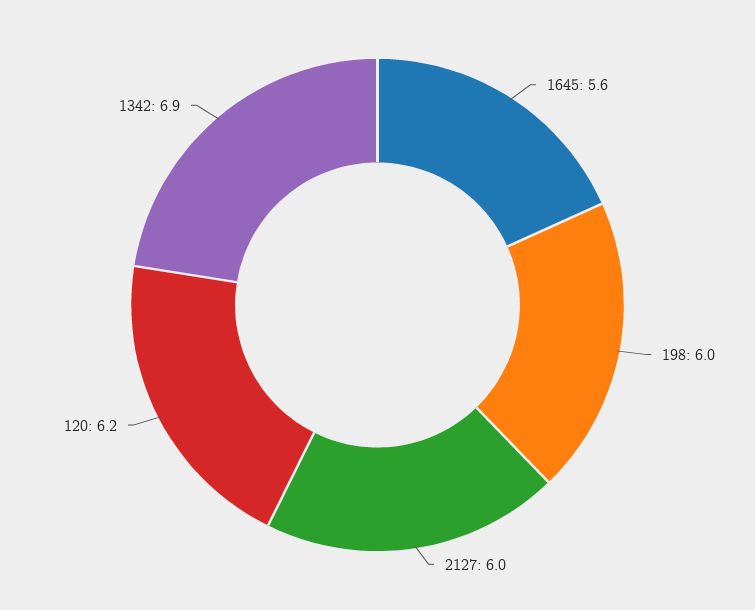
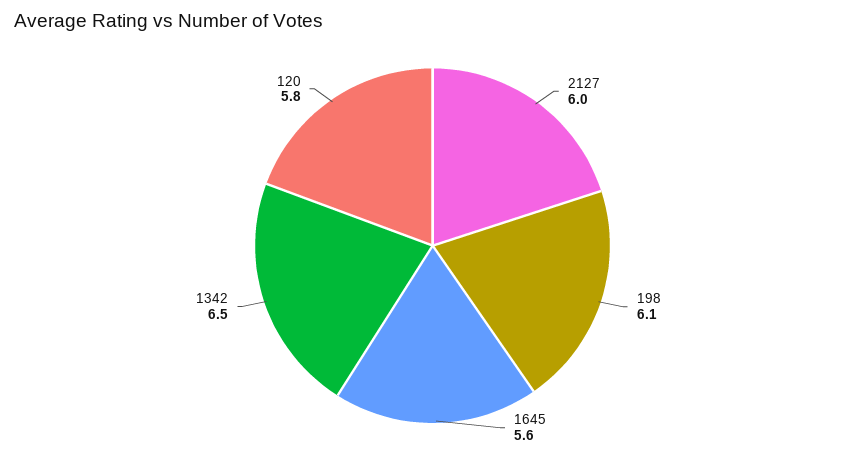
198: 6 -> 6.1
120: 6.2 -> 5.8
1342: 6.9 -> 6.5

